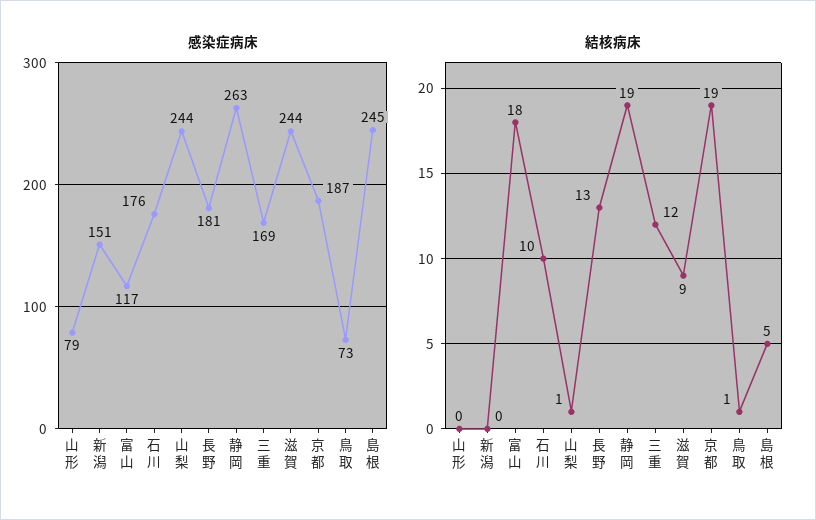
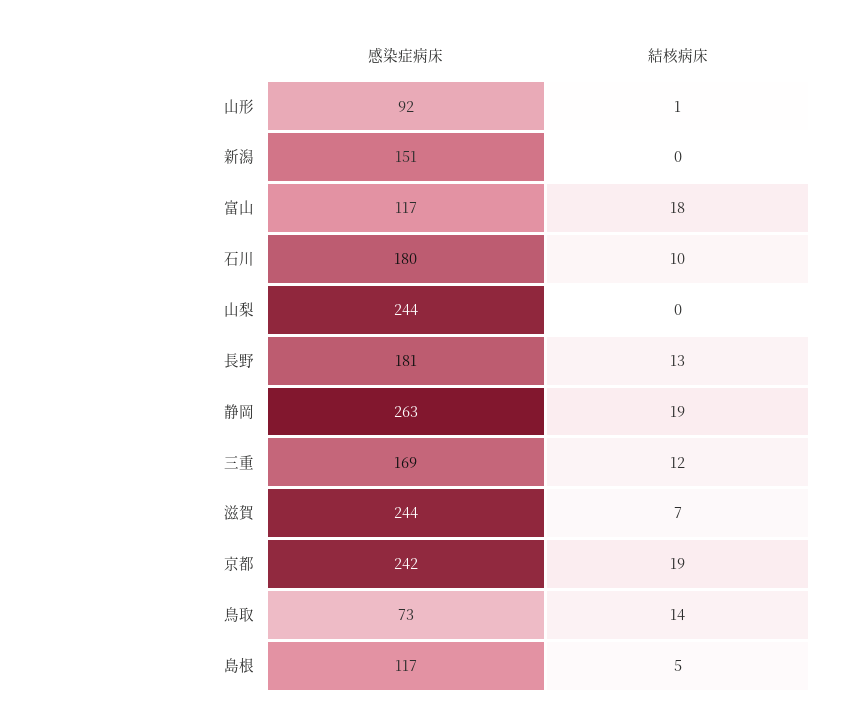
感染症病床, 山形: 79 -> 92
感染症病床, 石川: 176 -> 180
感染症病床, 京都: 187 -> 242
感染症病床, 島根: 245 -> 117
結核病床, 山形: 0 -> 1
結核病床, 山梨: 1 -> 0
結核病床, 滋賀: 9 -> 7
結核病床, 鳥取: 1 -> 14

